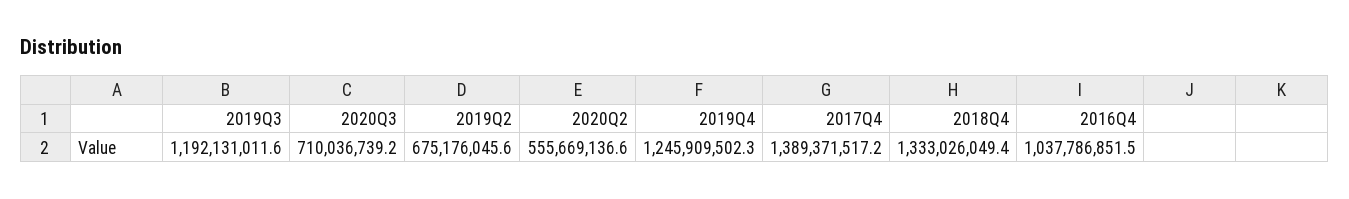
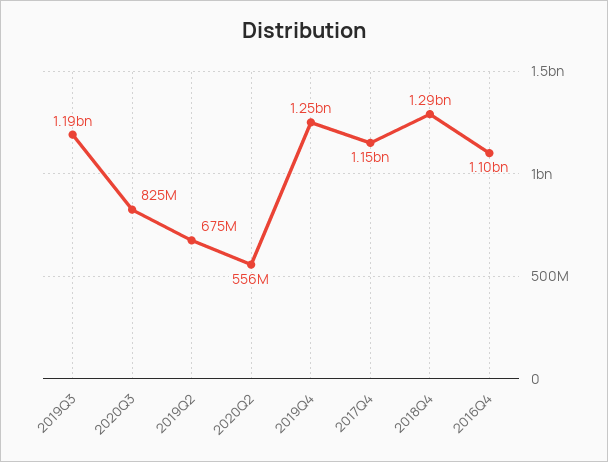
2020Q3: 710036739.2 -> 825000000
2017Q4: 1389371517.2 -> 1150000000
2018Q4: 1333026049.4 -> 1290000000
2016Q4: 1037786851.5 -> 1100000000

